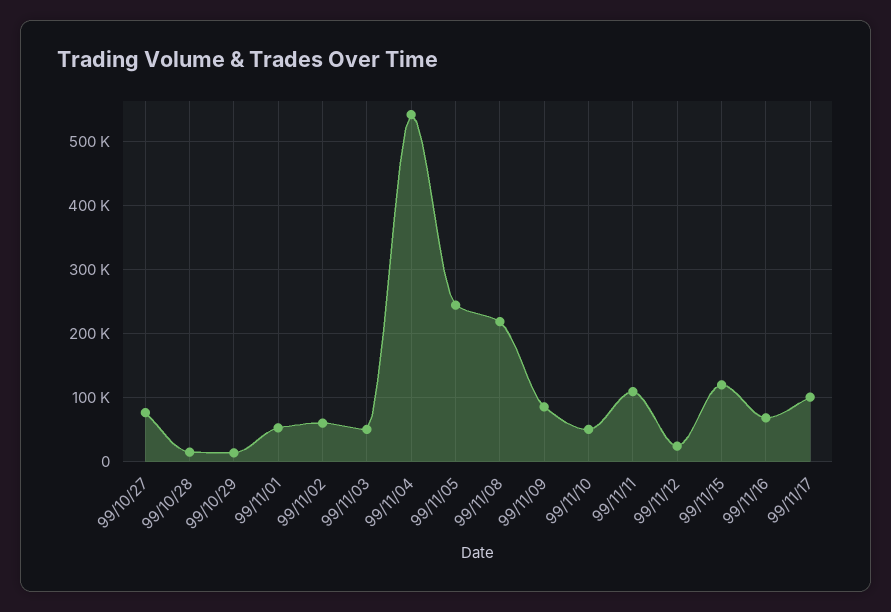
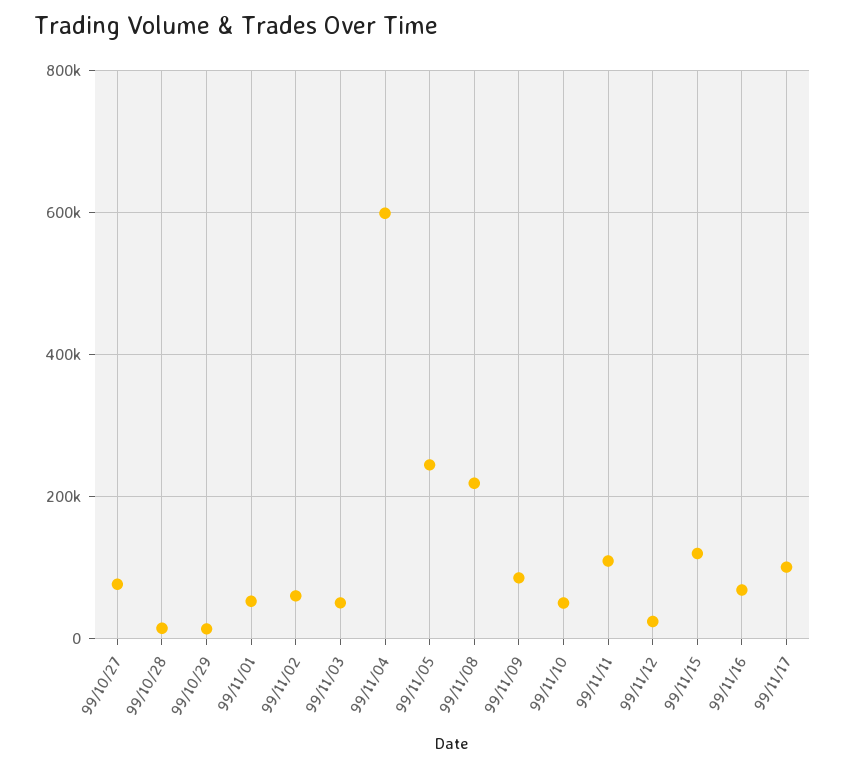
99/11/04: 540000 -> 600000

